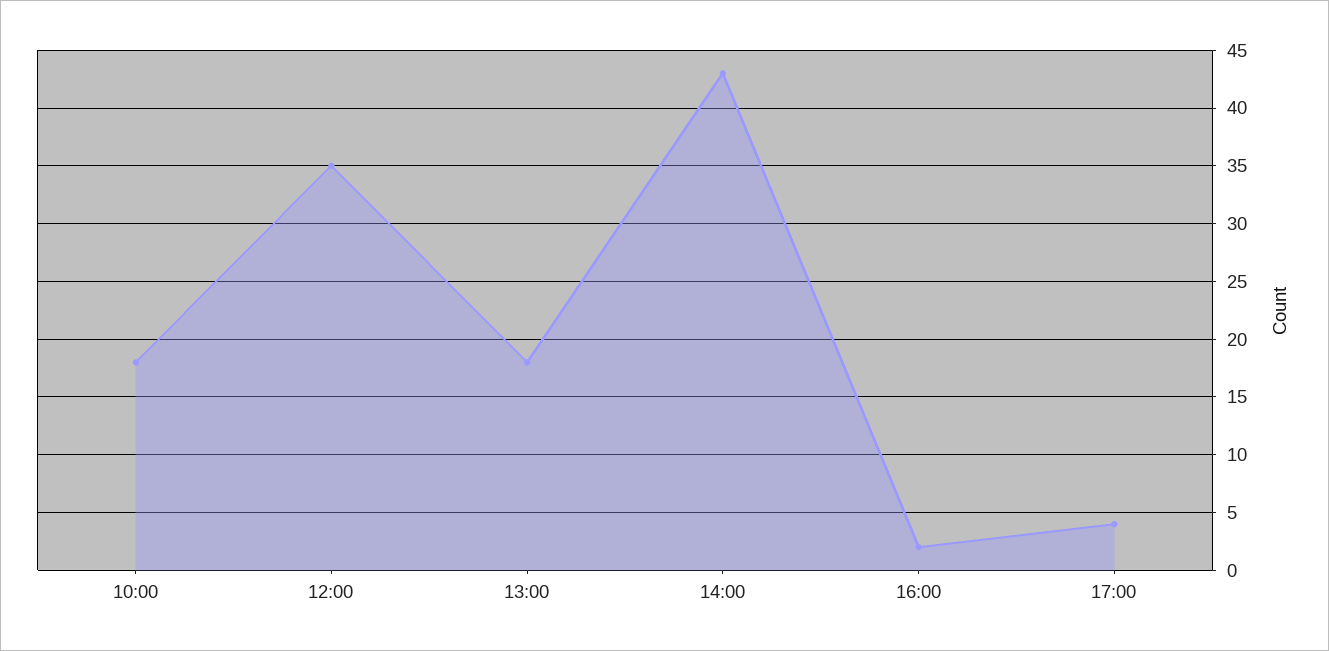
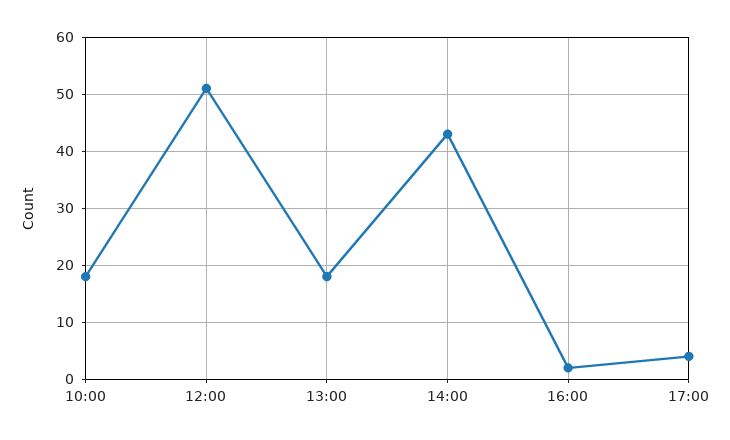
12:00: 35 -> 50

